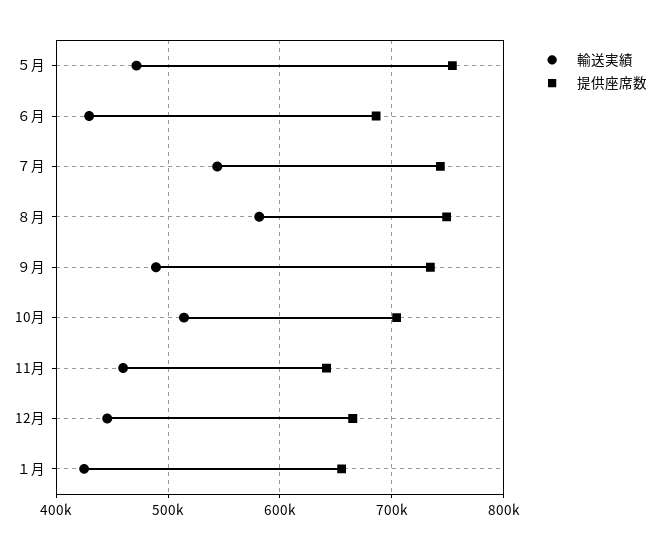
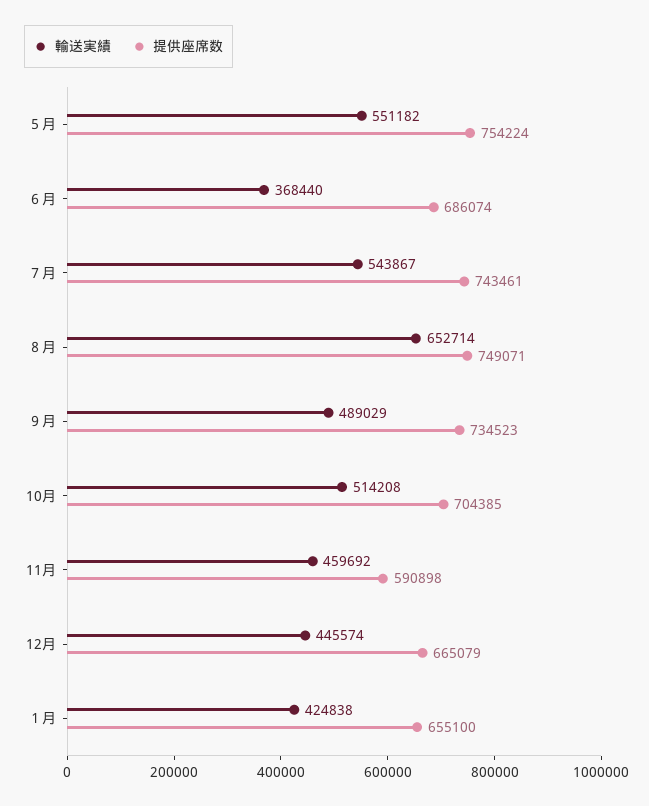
輸送実績, ５月: 470000 -> 551182
輸送実績, ６月: 430000 -> 368440
輸送実績, ８月: 580000 -> 652714
提供座席数, 11月: 640000 -> 590898

